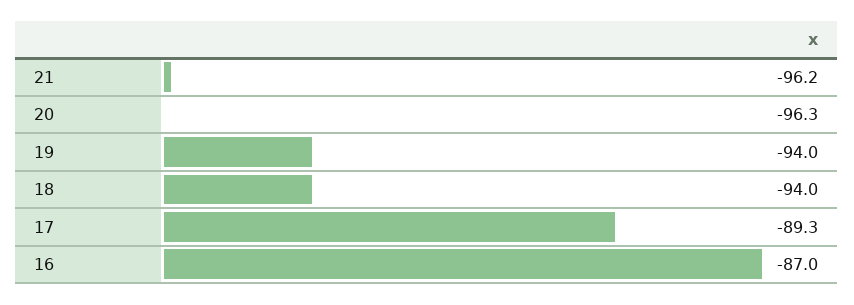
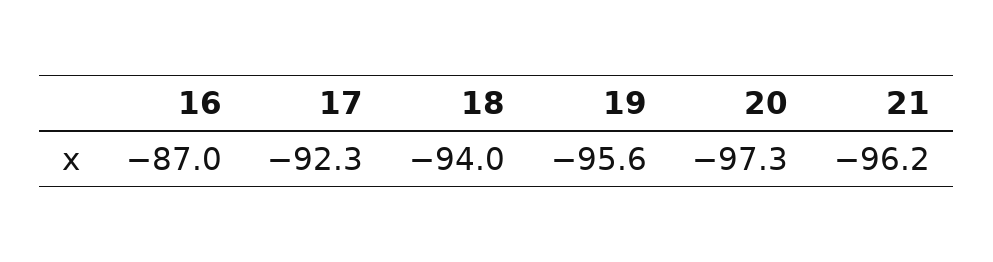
20: -96.3 -> -97.3
19: -94 -> -95.6
17: -89.3 -> -92.3

